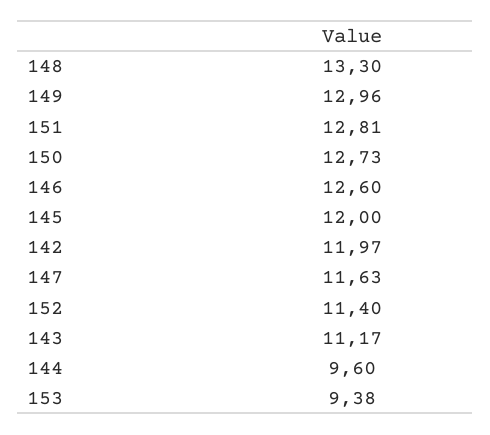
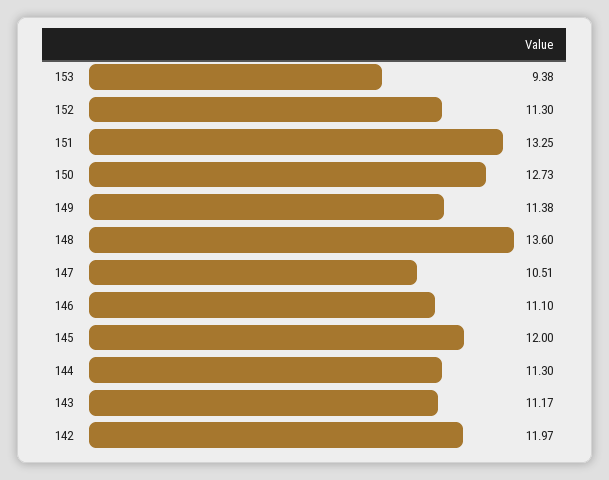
148: 13.3 -> 13.6
149: 12.96 -> 11.38
151: 12.81 -> 13.25
146: 12.6 -> 11.1
147: 11.63 -> 10.51
152: 11.4 -> 11.3
144: 9.6 -> 11.3

